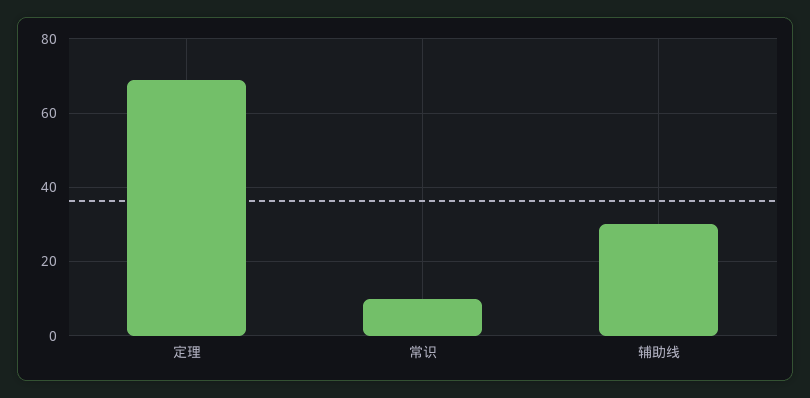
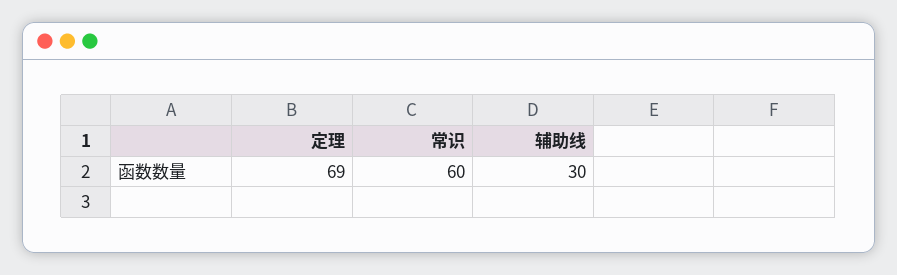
常识: 10 -> 60

